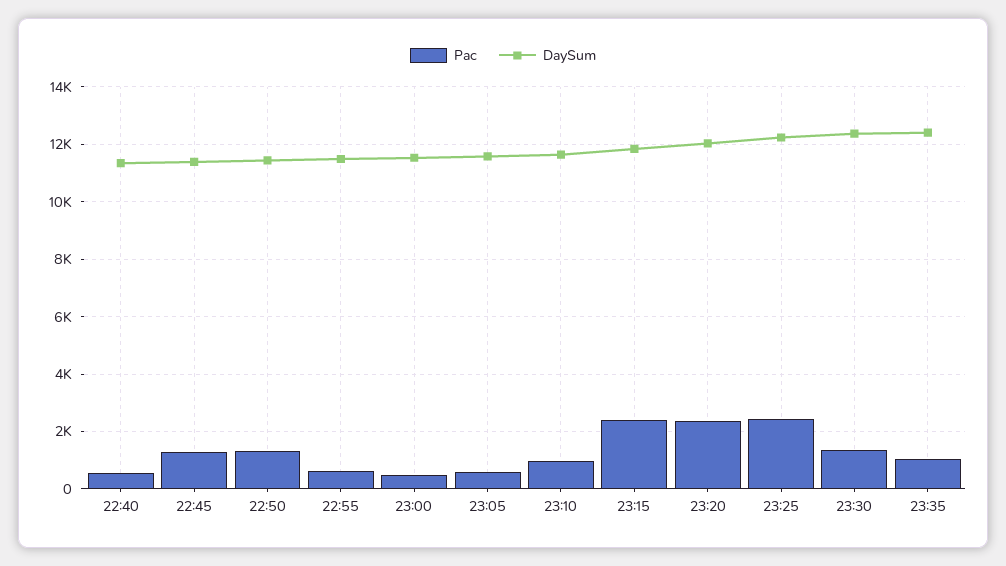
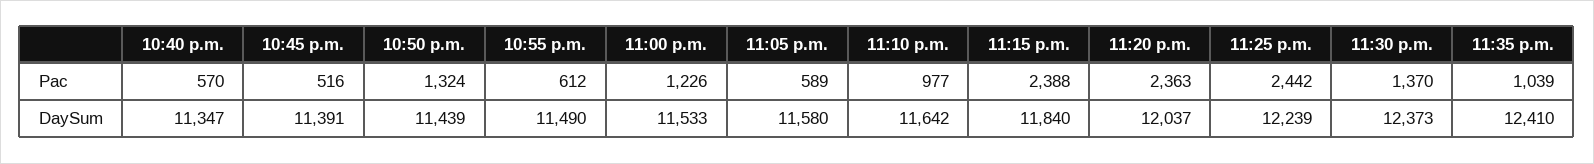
Pac, 22:45: 1250 -> 516
Pac, 23:00: 500 -> 1226

